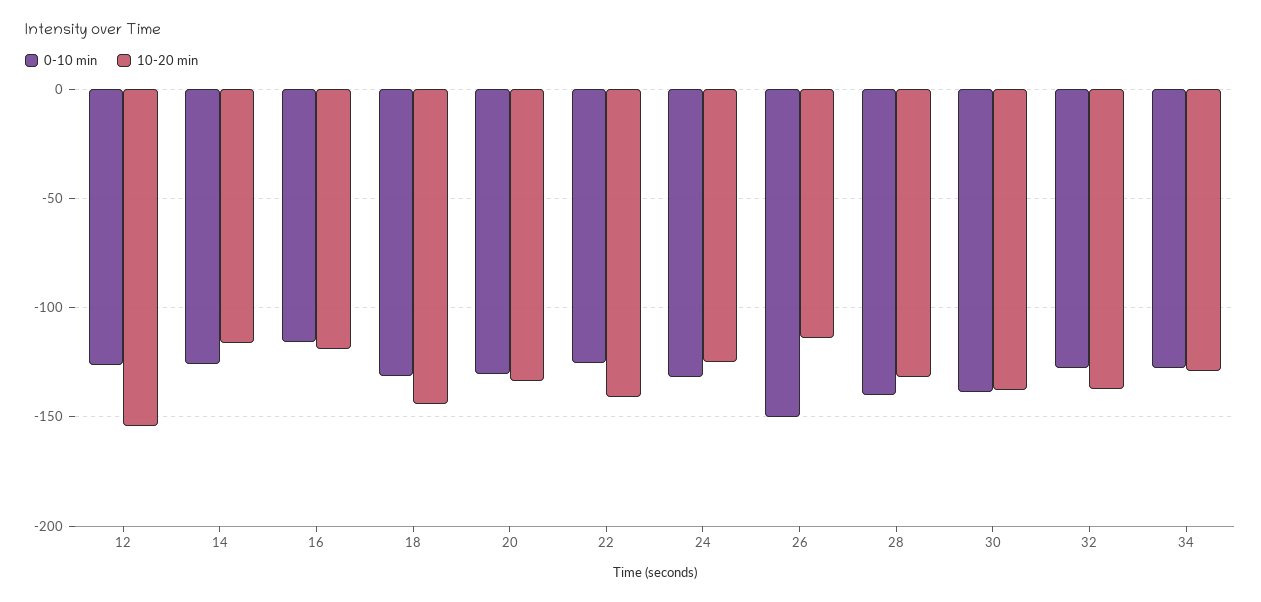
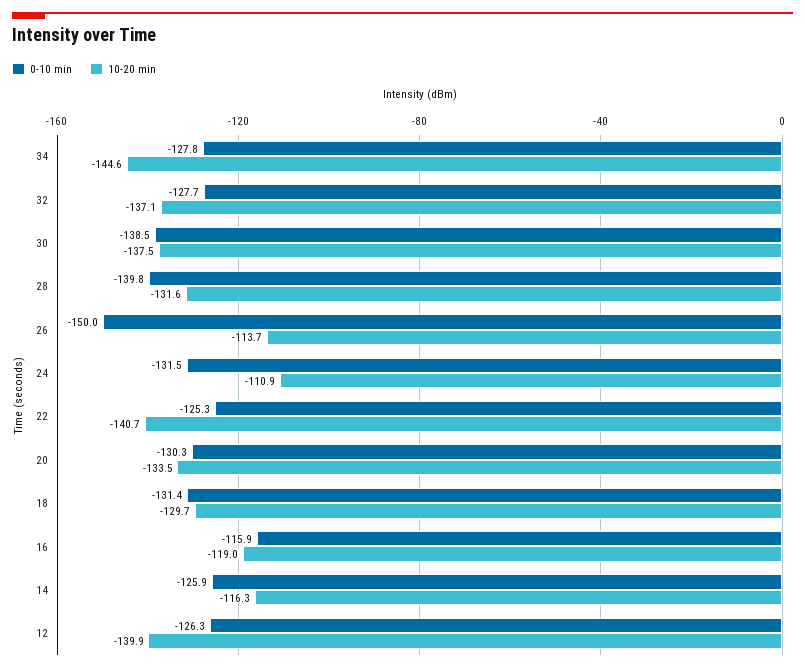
10-20 min, 12: -155 -> -139.9
10-20 min, 18: -145 -> -129.7
10-20 min, 24: -125 -> -110.9
10-20 min, 34: -130 -> -144.6

